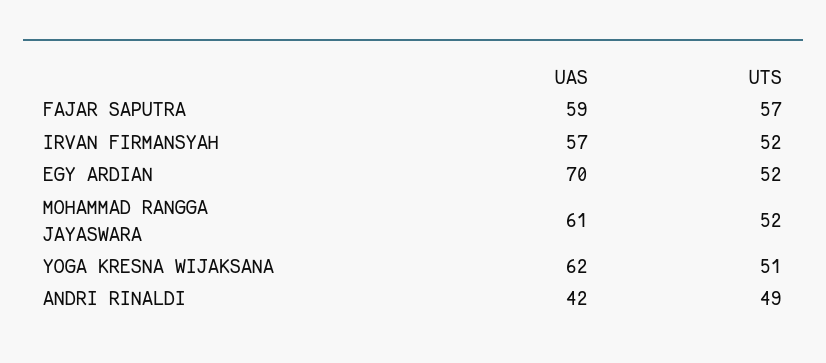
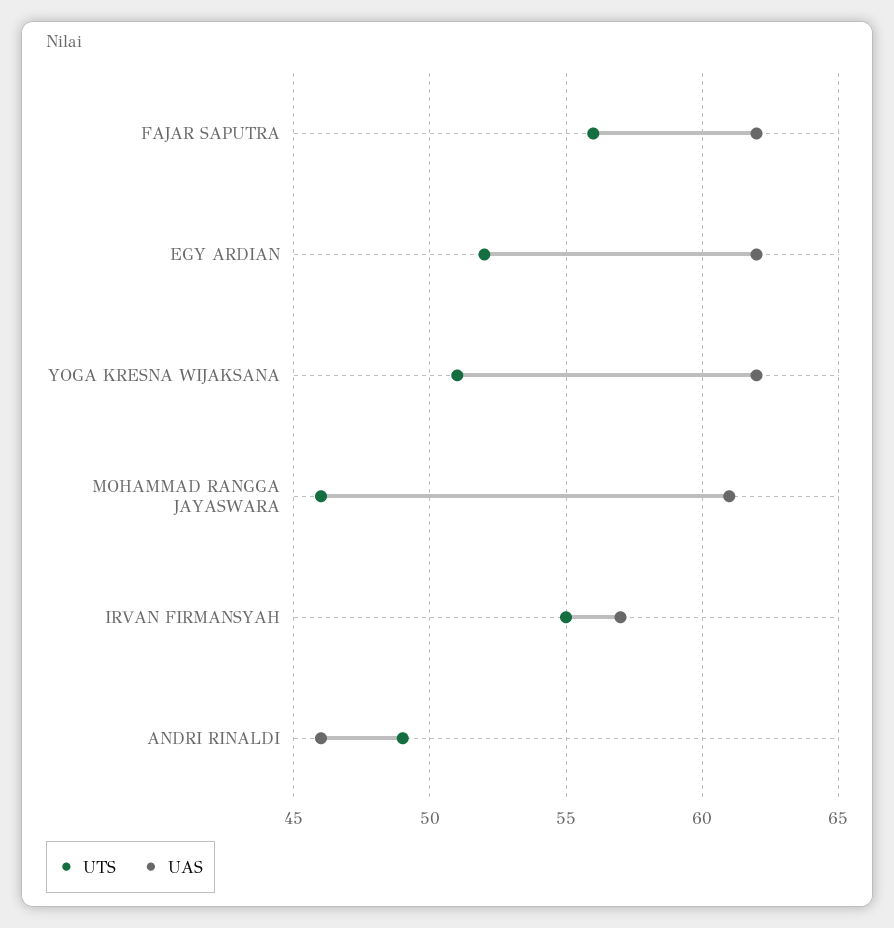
UAS, FAJAR SAPUTRA: 59 -> 62
UTS, FAJAR SAPUTRA: 57 -> 56
UTS, IRVAN FIRMANSYAH: 52 -> 55
UAS, EGY ARDIAN: 70 -> 62
UTS, MOHAMMAD RANGGA JAYASWARA: 52 -> 46
UAS, ANDRI RINALDI: 42 -> 46

